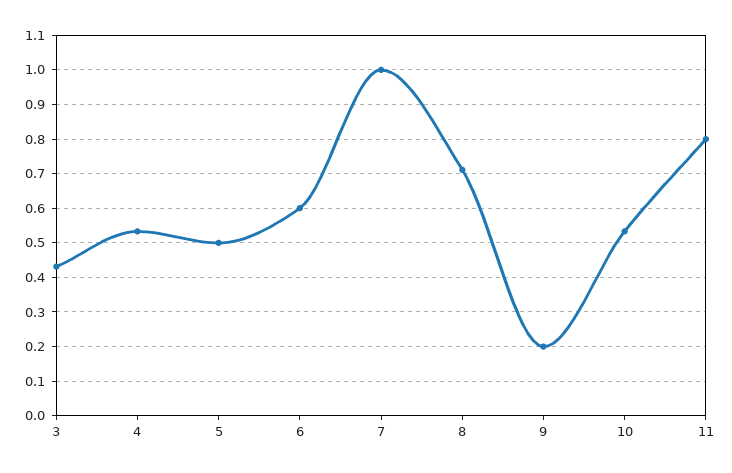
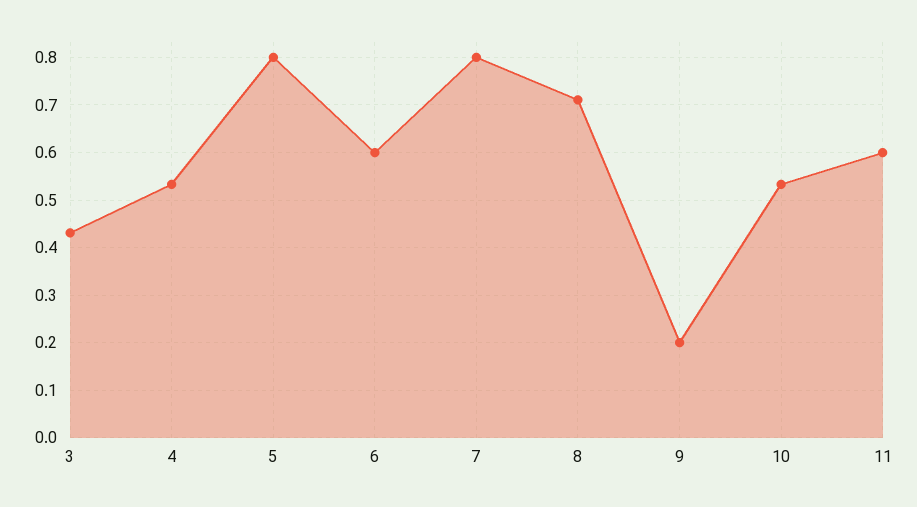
5: 0.5 -> 0.8
7: 1 -> 0.8
11: 0.8 -> 0.6

